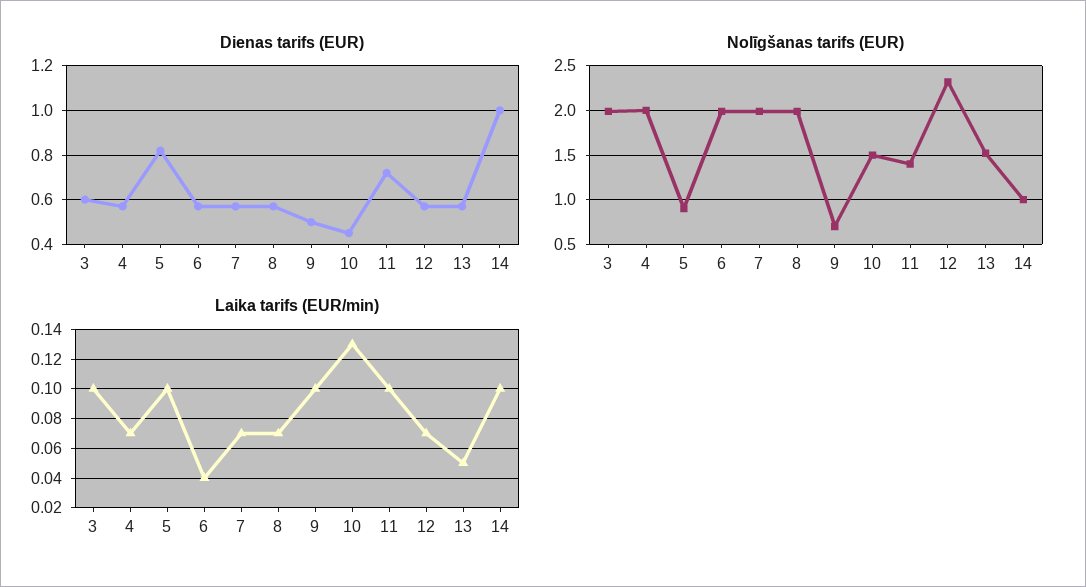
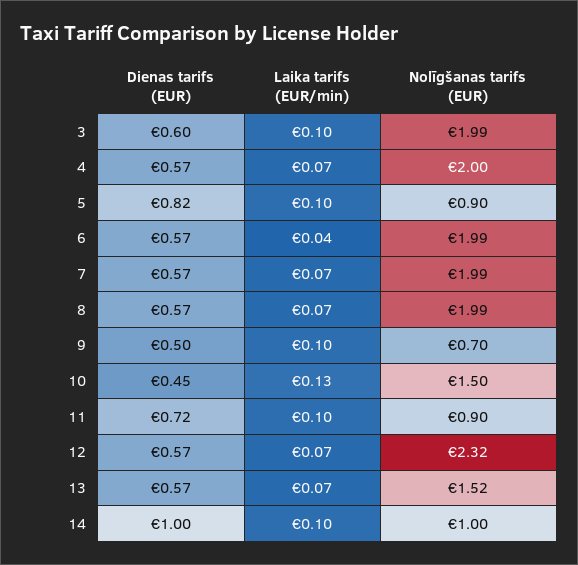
Nolīgšanas tarifs (EUR), 11: 1.4 -> 0.9
Laika tarifs (EUR/min), 13: 0.05 -> 0.07

